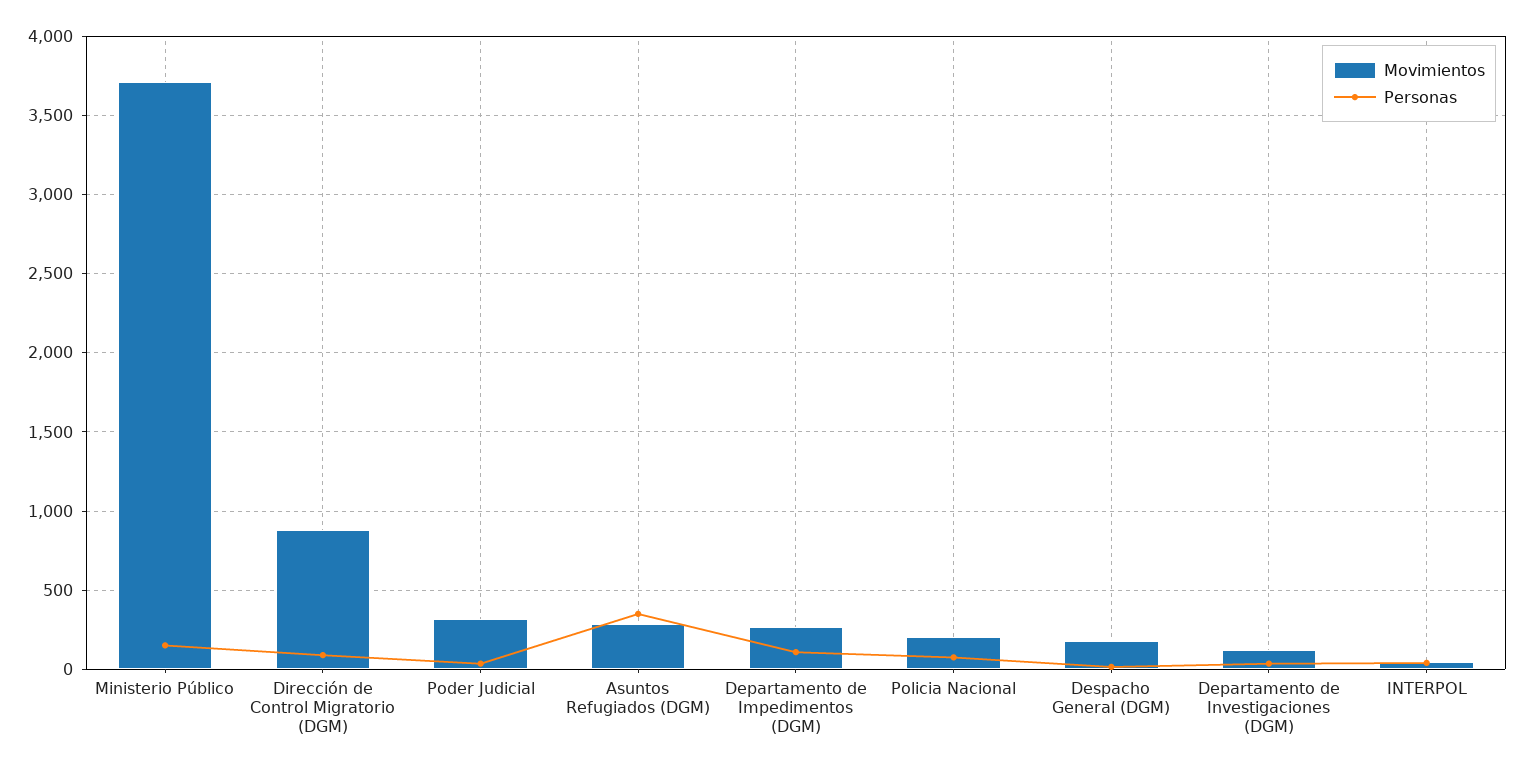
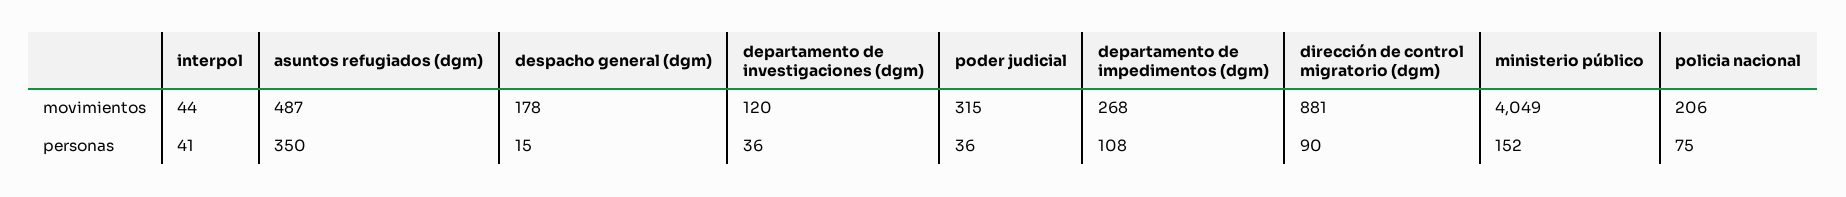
Movimientos, Ministerio Público: 3700 -> 4049
Movimientos, Asuntos Refugiados (DGM): 300 -> 487

